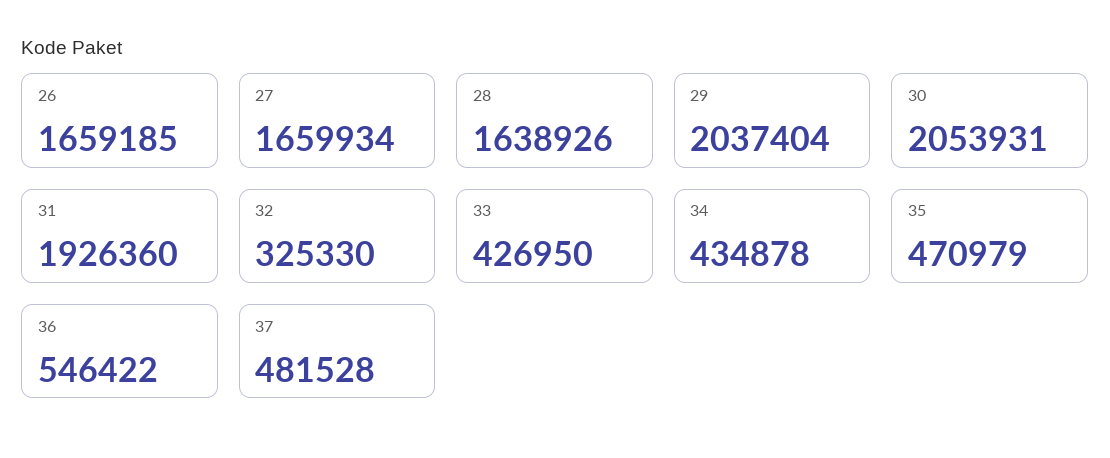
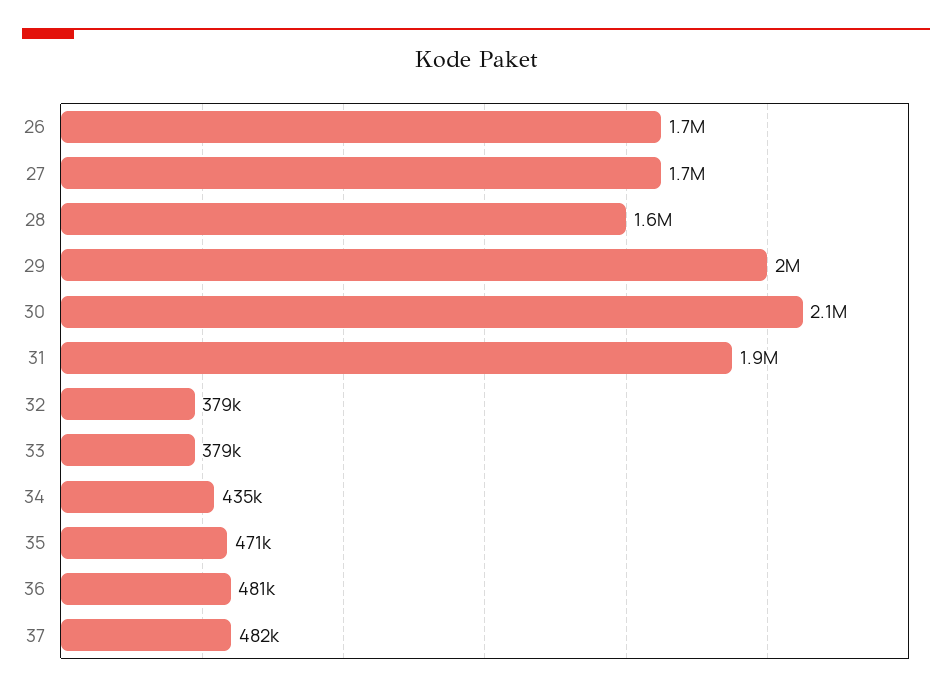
32: 325330 -> 379000
33: 426950 -> 379000
36: 546422 -> 481000

